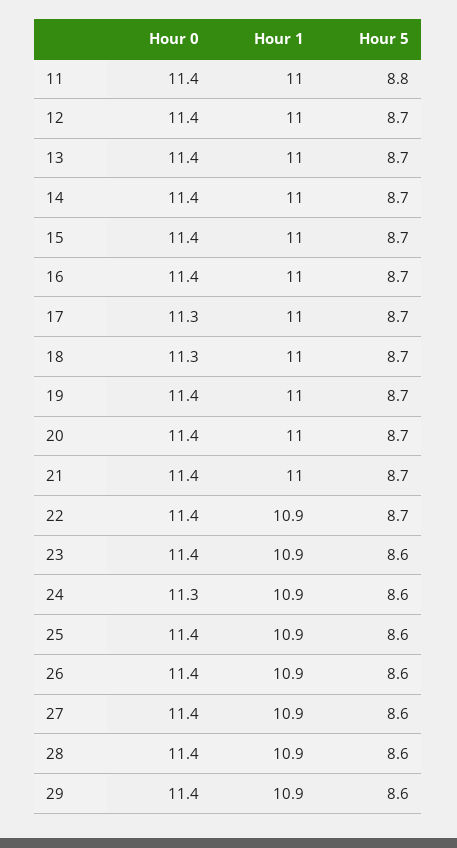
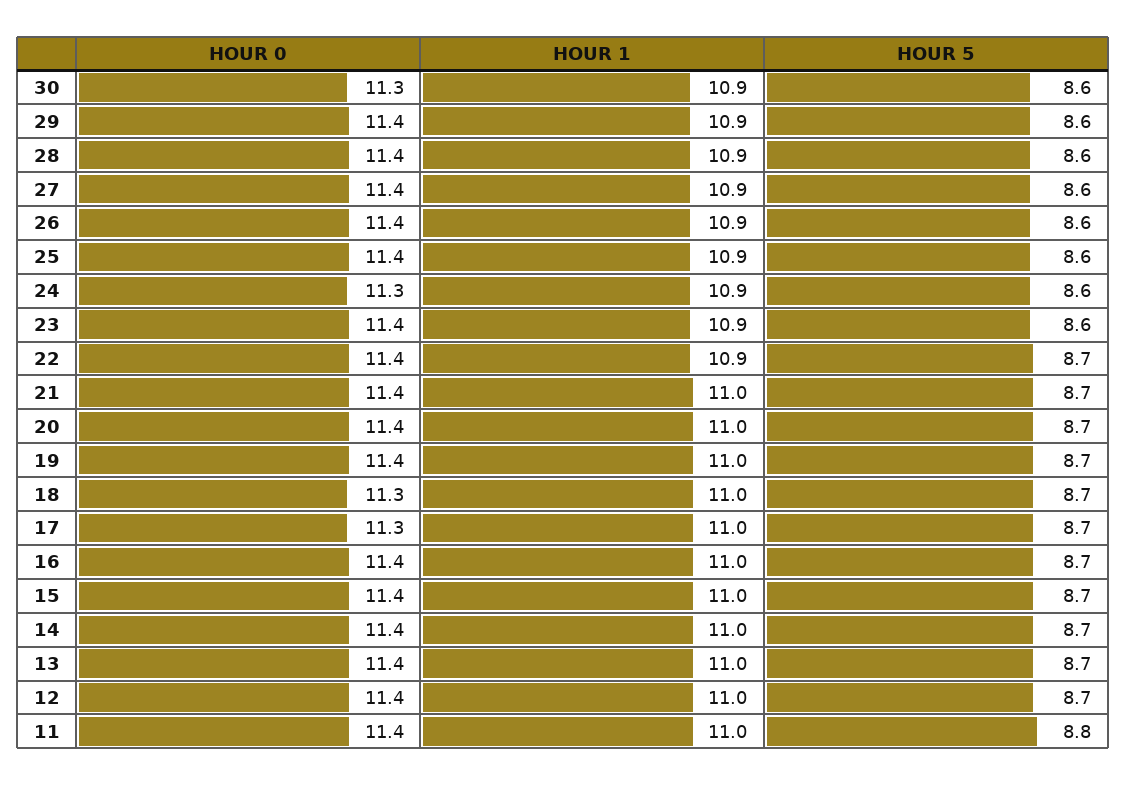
Hour 0, 30: none -> 11.3
Hour 1, 30: none -> 10.9
Hour 5, 30: none -> 8.6

